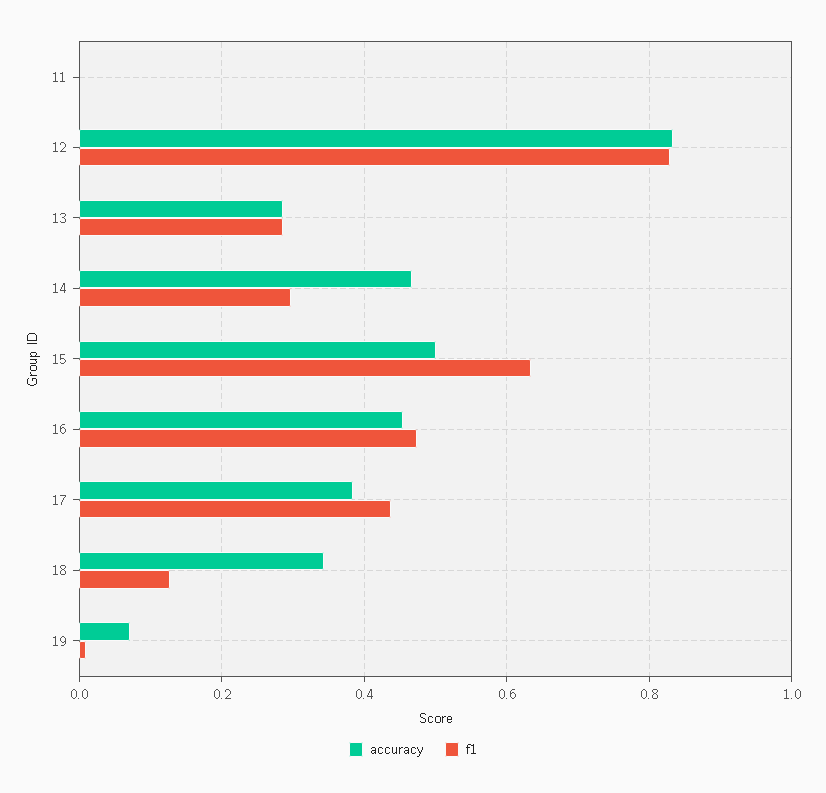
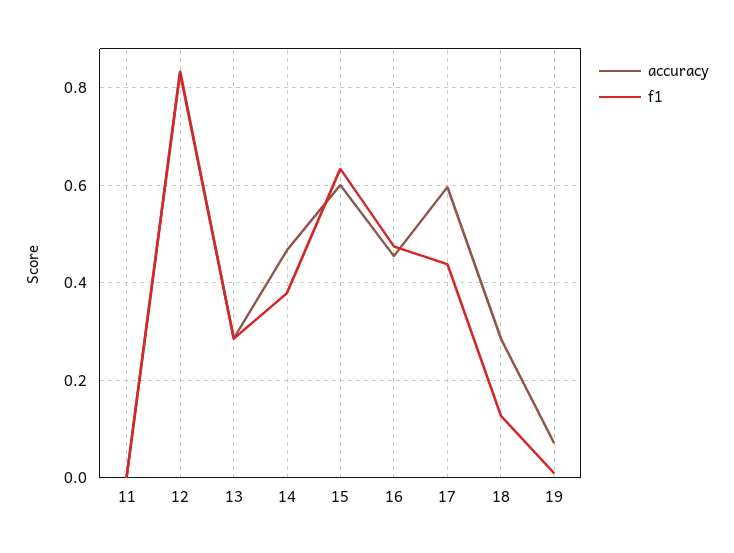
f1, 14: 0.3 -> 0.38
accuracy, 15: 0.5 -> 0.6
accuracy, 17: 0.38 -> 0.6
accuracy, 18: 0.34 -> 0.28

